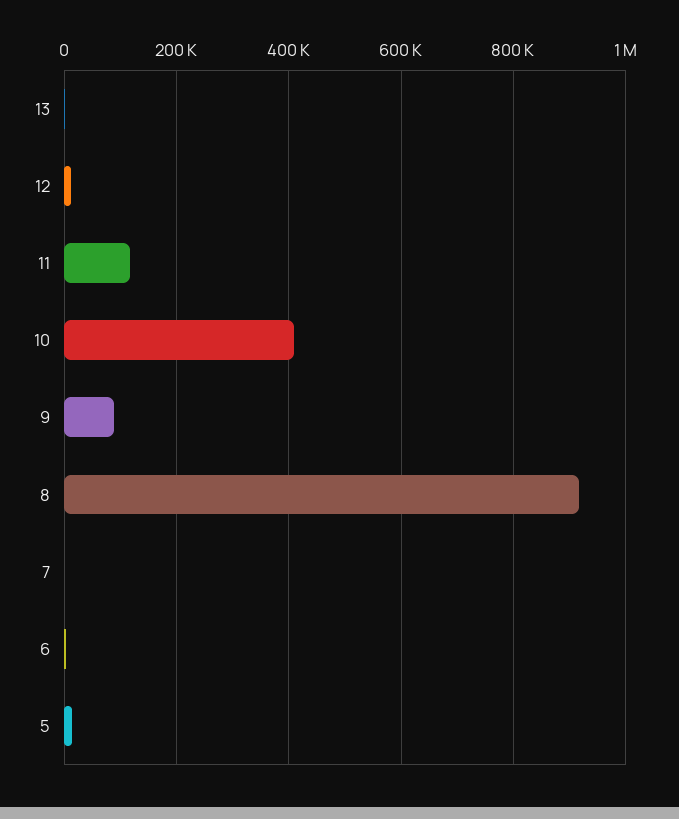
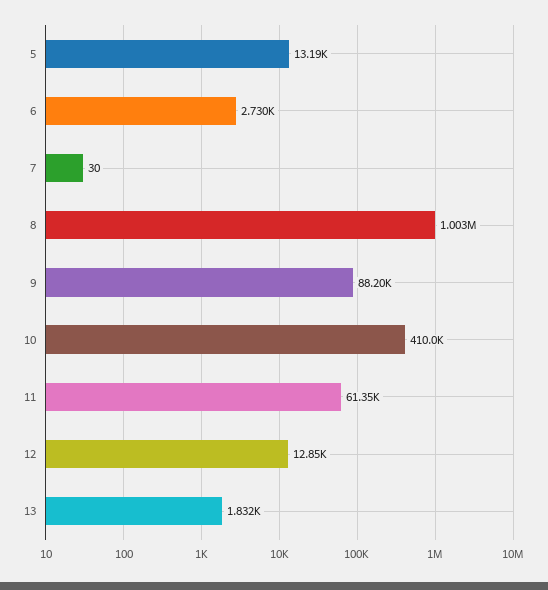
11: 120000 -> 61350
8: 920000 -> 1003000

